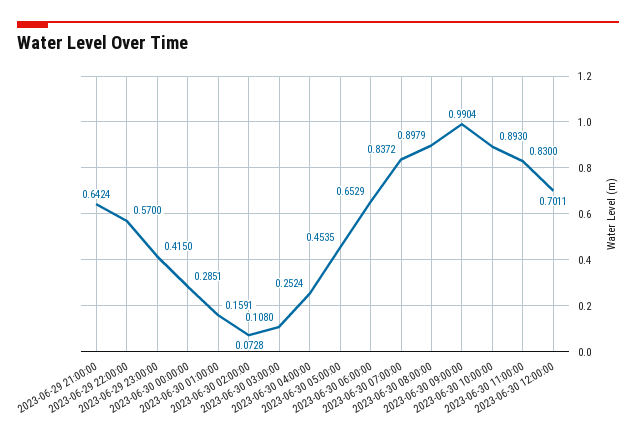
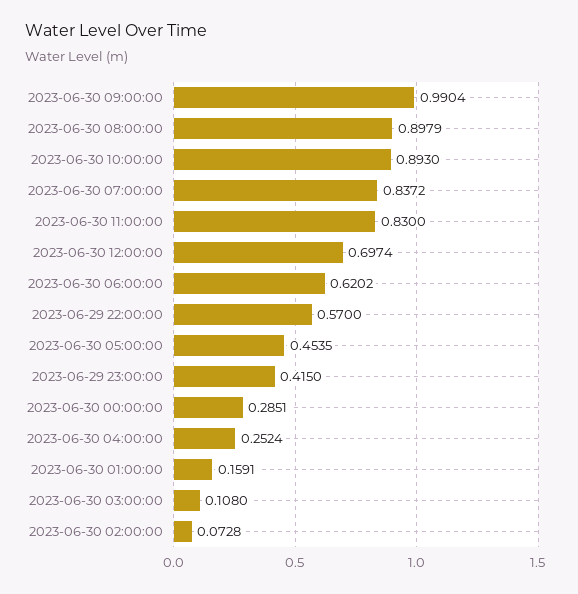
2023-06-29 21:00:00: 0.6424 -> none
2023-06-30 06:00:00: 0.6529 -> 0.6202
2023-06-30 12:00:00: 0.7011 -> 0.6974

